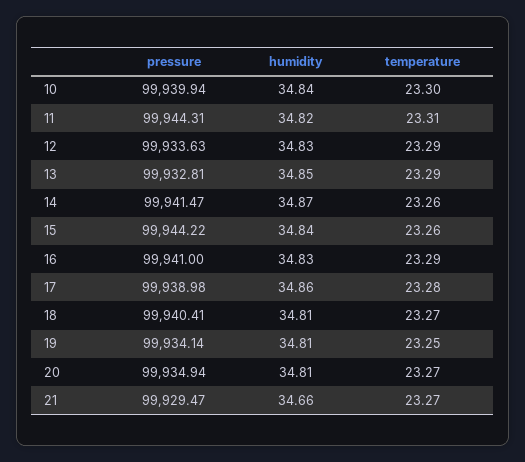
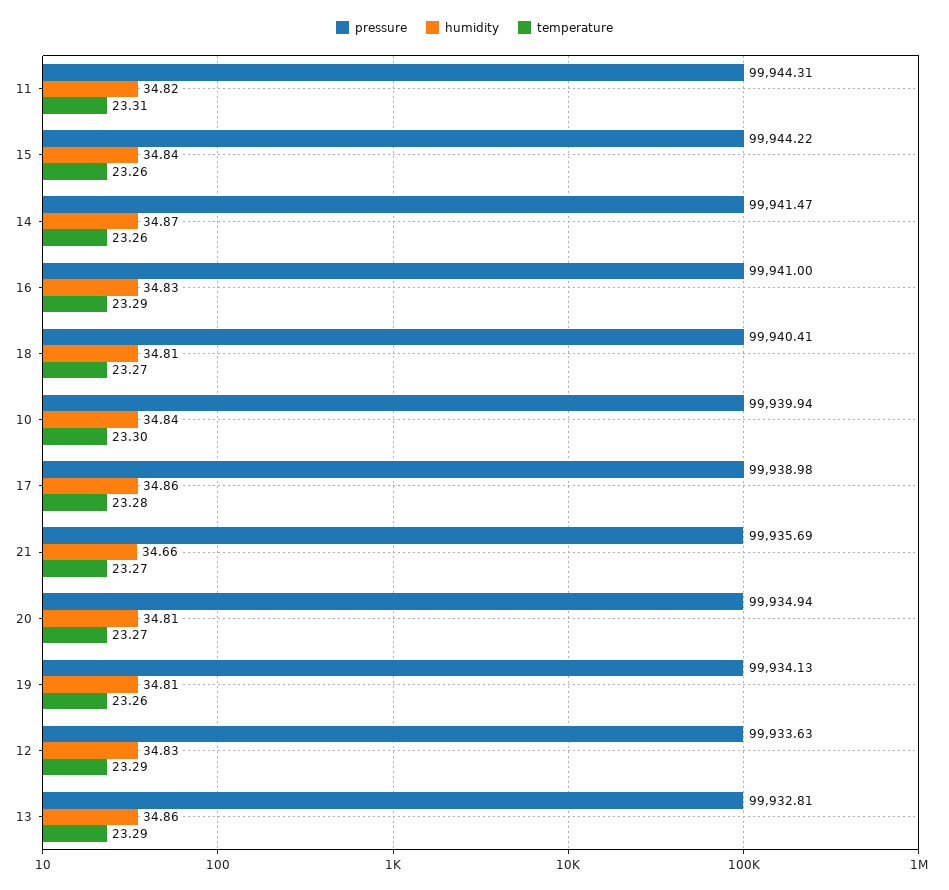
humidity, 13: 34.85 -> 34.86
pressure, 19: 99934.14 -> 99934.13
temperature, 19: 23.25 -> 23.26
pressure, 21: 99929.47 -> 99935.69

